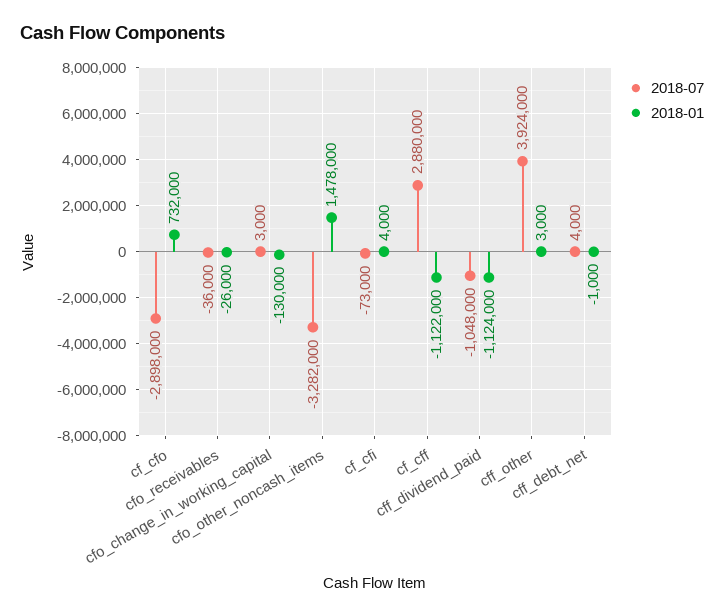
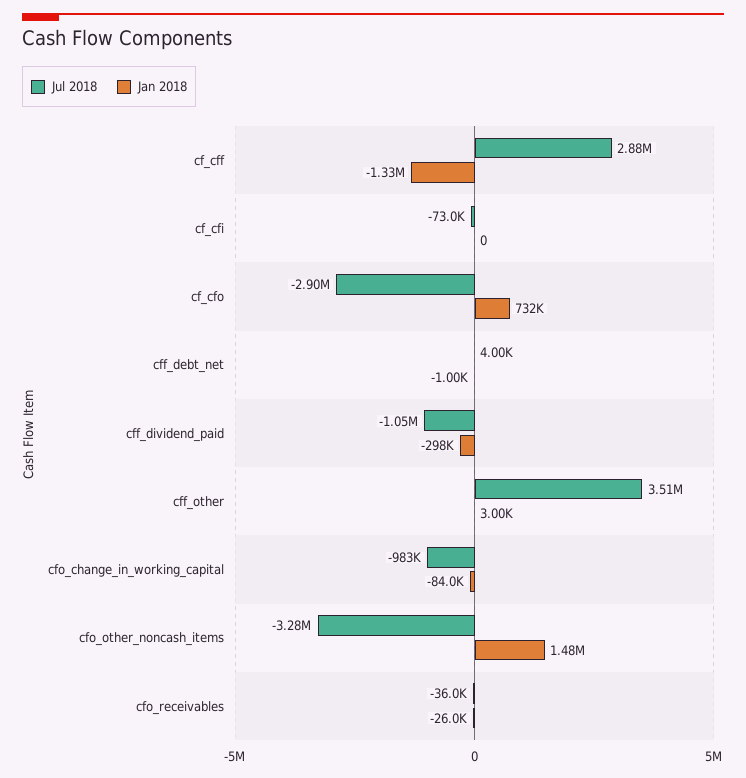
2018-07, cfo_change_in_working_capital: 3000 -> -983000
2018-01, cfo_change_in_working_capital: -130000 -> -84000
2018-01, cf_cfi: 4000 -> 0
2018-01, cf_cff: -1122000 -> -1330000
2018-01, cff_dividend_paid: -1124000 -> -298000
2018-07, cff_other: 3924000 -> 3510000

